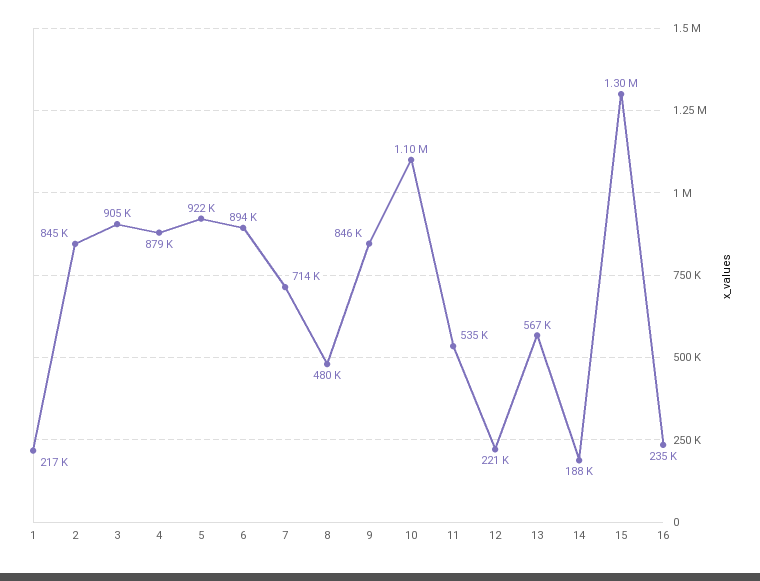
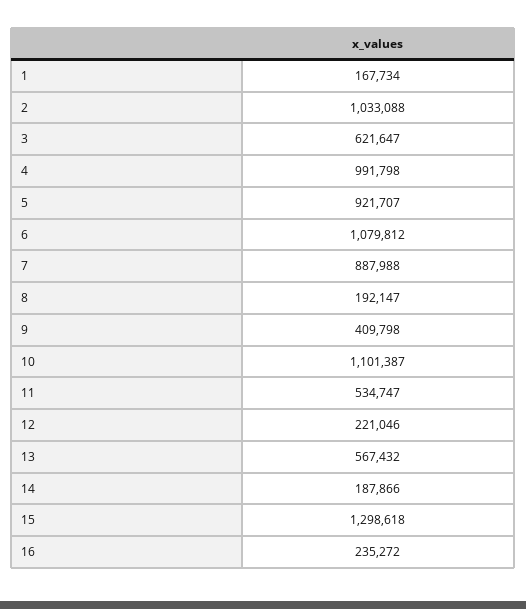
1: 217000 -> 167734
2: 845000 -> 1033088
3: 905000 -> 621647
4: 879000 -> 991798
6: 894000 -> 1079812
7: 714000 -> 887988
8: 480000 -> 192147
9: 846000 -> 409798

